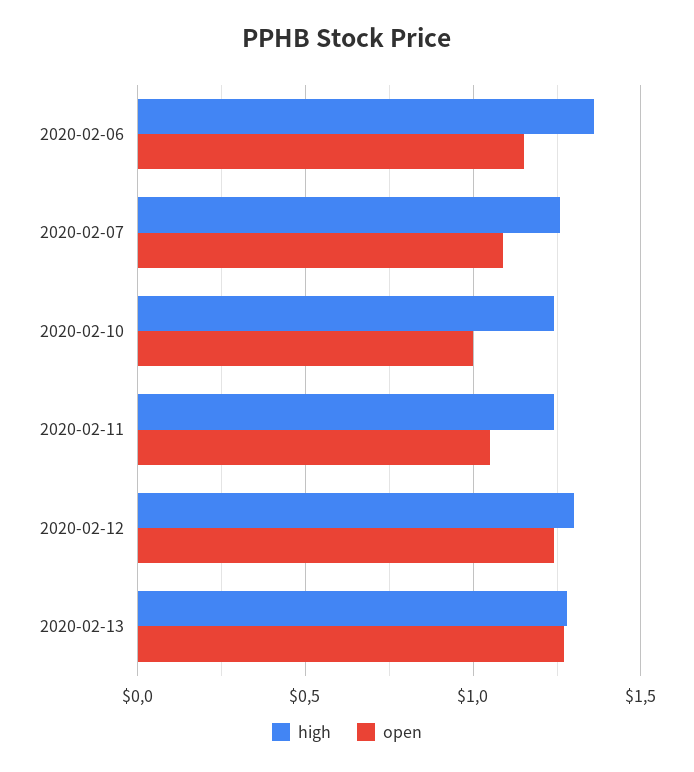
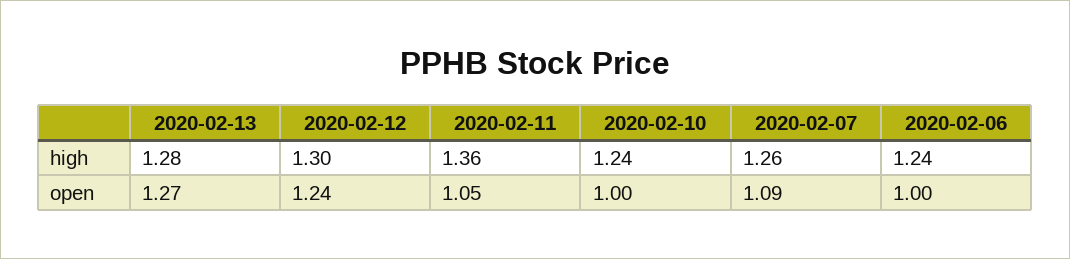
high, 2020-02-06: 1.35 -> 1.24
open, 2020-02-06: 1.15 -> 1
high, 2020-02-11: 1.25 -> 1.36

